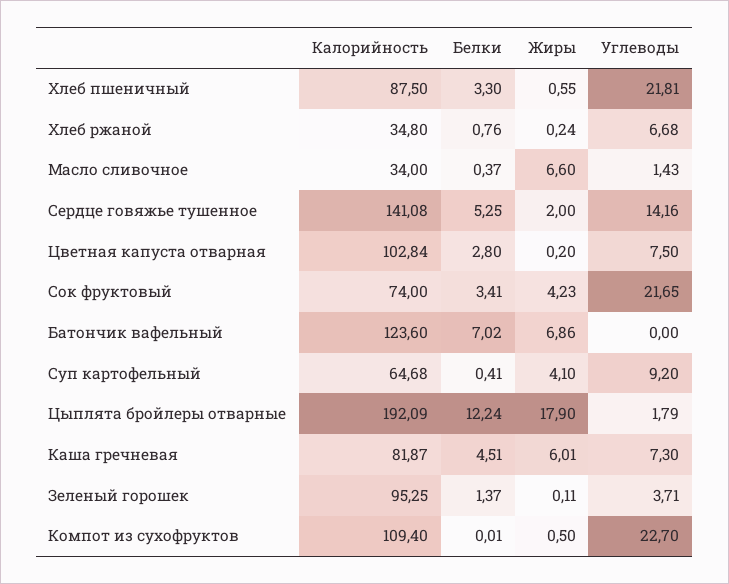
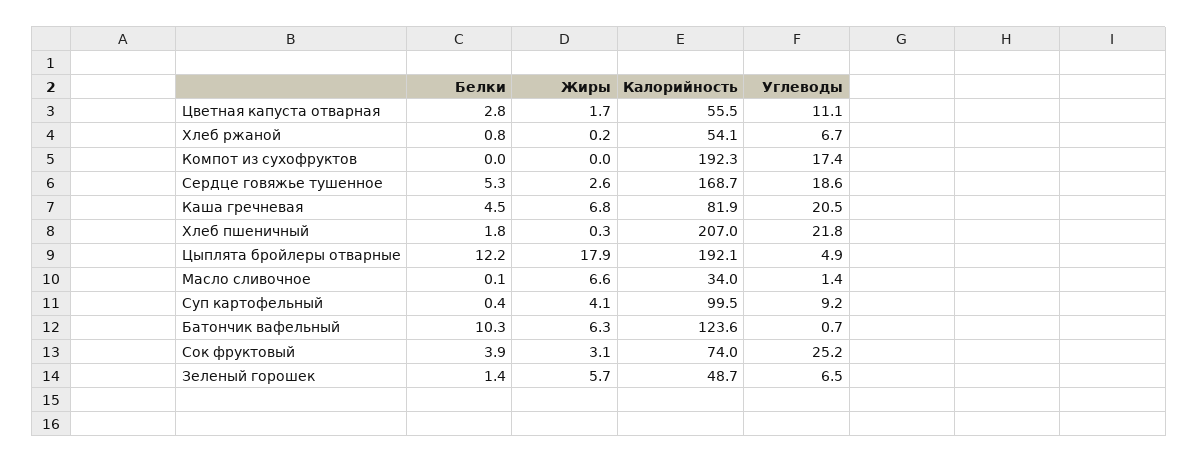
Калорийность, Хлеб пшеничный: 87.5 -> 207
Белки, Хлеб пшеничный: 3.3 -> 1.8
Жиры, Хлеб пшеничный: 0.55 -> 0.3
Калорийность, Хлеб ржаной: 34.8 -> 54.1
Белки, Масло сливочное: 0.37 -> 0.1
Калорийность, Сердце говяжье тушенное: 141.08 -> 168.7
Жиры, Сердце говяжье тушенное: 2 -> 2.6
Углеводы, Сердце говяжье тушенное: 14.16 -> 18.6
Калорийность, Цветная капуста отварная: 102.84 -> 55.5
Жиры, Цветная капуста отварная: 0.2 -> 1.7
Углеводы, Цветная капуста отварная: 7.5 -> 11.1
Белки, Сок фруктовый: 3.41 -> 3.9
Жиры, Сок фруктовый: 4.23 -> 3.1
Углеводы, Сок фруктовый: 21.65 -> 25.2
Белки, Батончик вафельный: 7.02 -> 10.3
Жиры, Батончик вафельный: 6.86 -> 6.3
Углеводы, Батончик вафельный: 0 -> 0.7
Калорийность, Суп картофельный: 64.68 -> 99.5
Углеводы, Цыплята бройлеры отварные: 1.79 -> 4.9
Жиры, Каша гречневая: 6.01 -> 6.8
Углеводы, Каша гречневая: 7.3 -> 20.5
Калорийность, Зеленый горошек: 95.25 -> 48.7
Жиры, Зеленый горошек: 0.11 -> 5.7
Углеводы, Зеленый горошек: 3.71 -> 6.5
Калорийность, Компот из сухофруктов: 109.4 -> 192.3
Жиры, Компот из сухофруктов: 0.5 -> 0
Углеводы, Компот из сухофруктов: 22.7 -> 17.4

